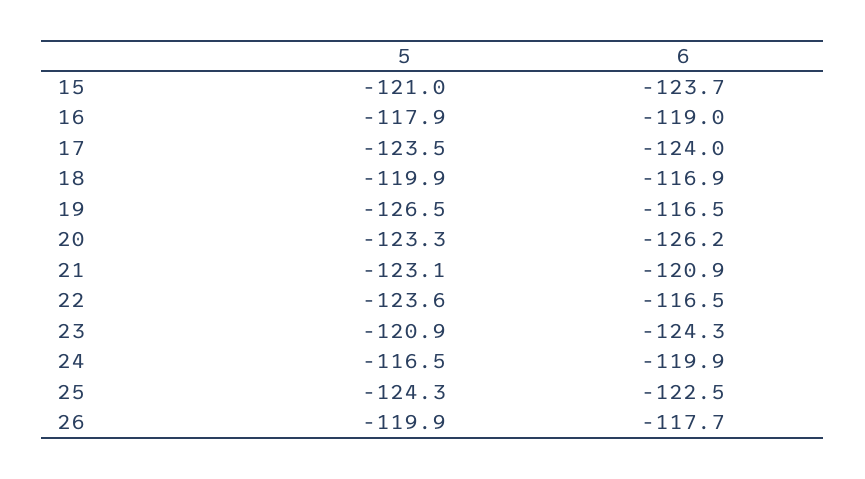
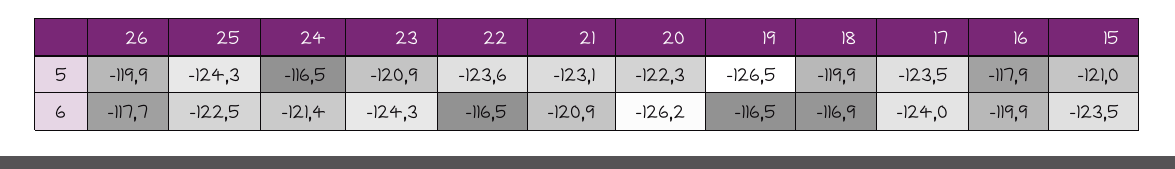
6, 15: -123.7 -> -123.5
6, 16: -119 -> -119.9
5, 20: -123.3 -> -122.3
6, 24: -119.9 -> -121.4

